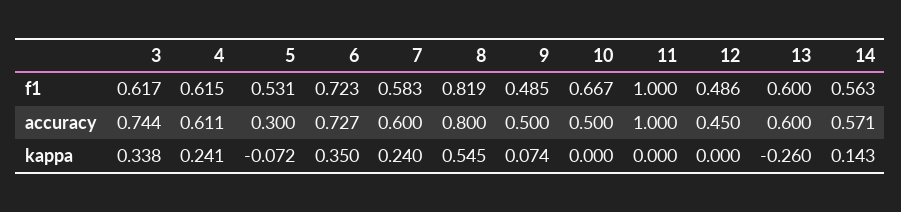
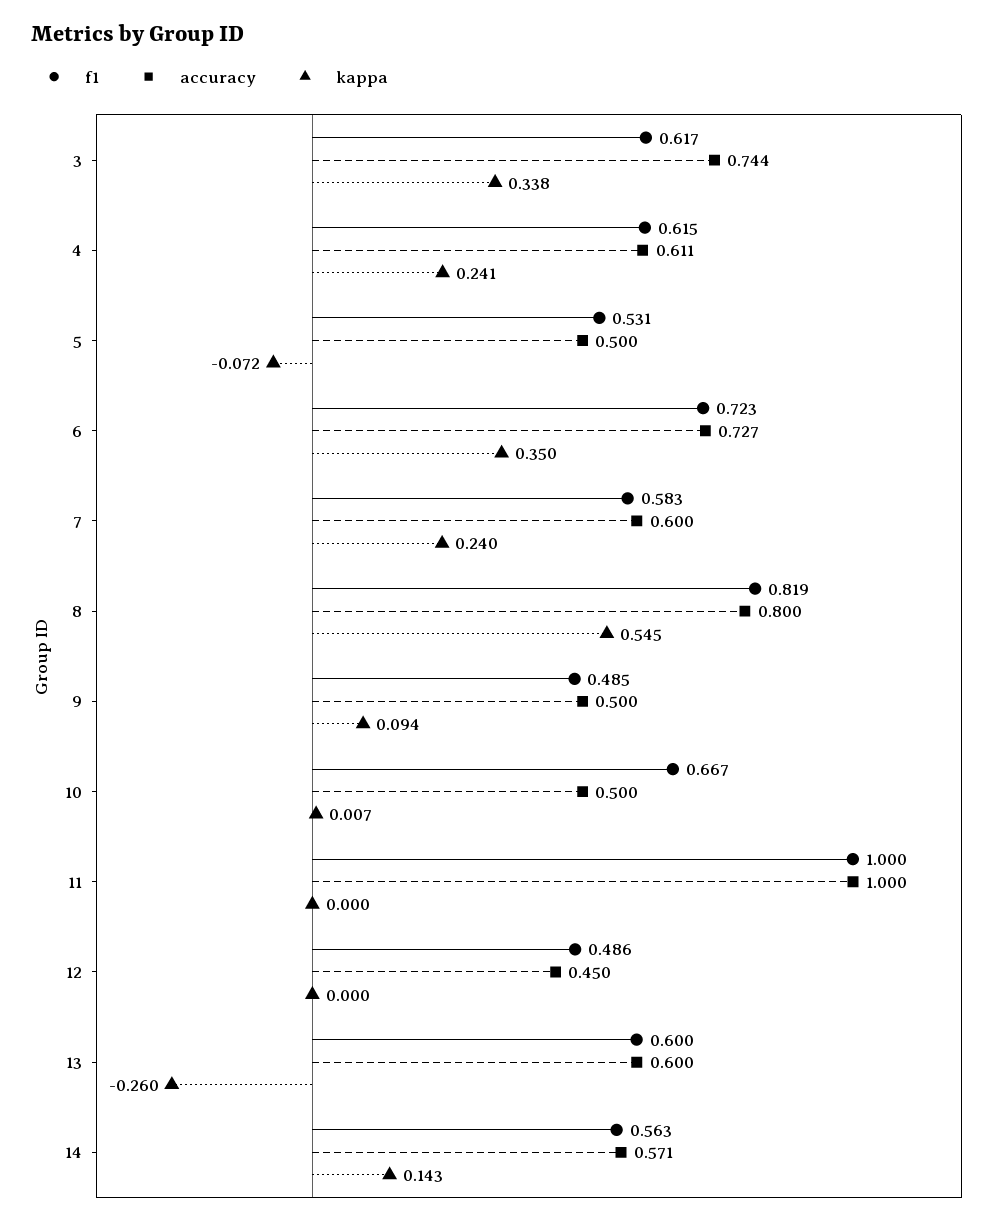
accuracy, 5: 0.3 -> 0.5
kappa, 9: 0.074 -> 0.094
kappa, 10: 0 -> 0.007

